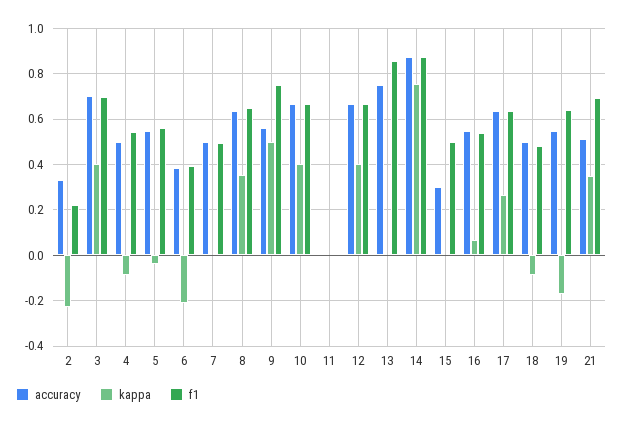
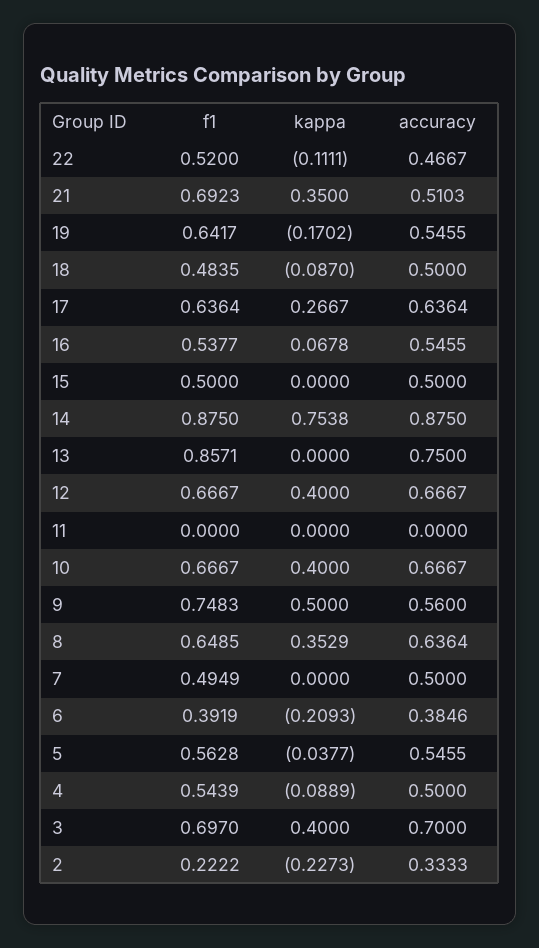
accuracy, 15: 0.3 -> 0.5
f1, 22: none -> 0.52
kappa, 22: none -> -0.1111
accuracy, 22: none -> 0.4667

